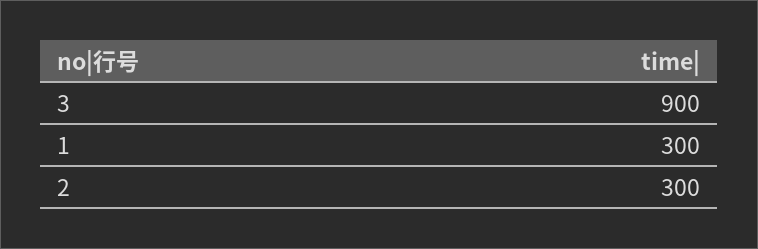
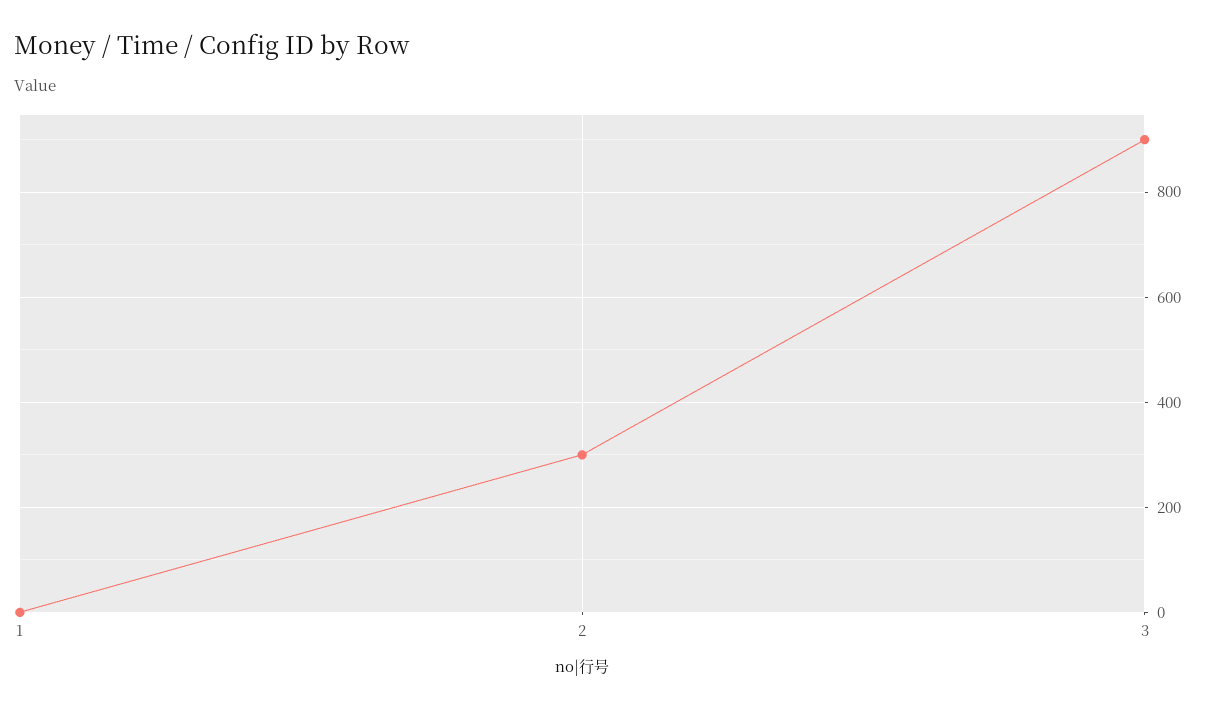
1: 300 -> 0

